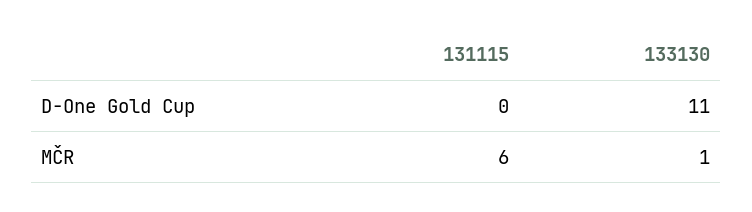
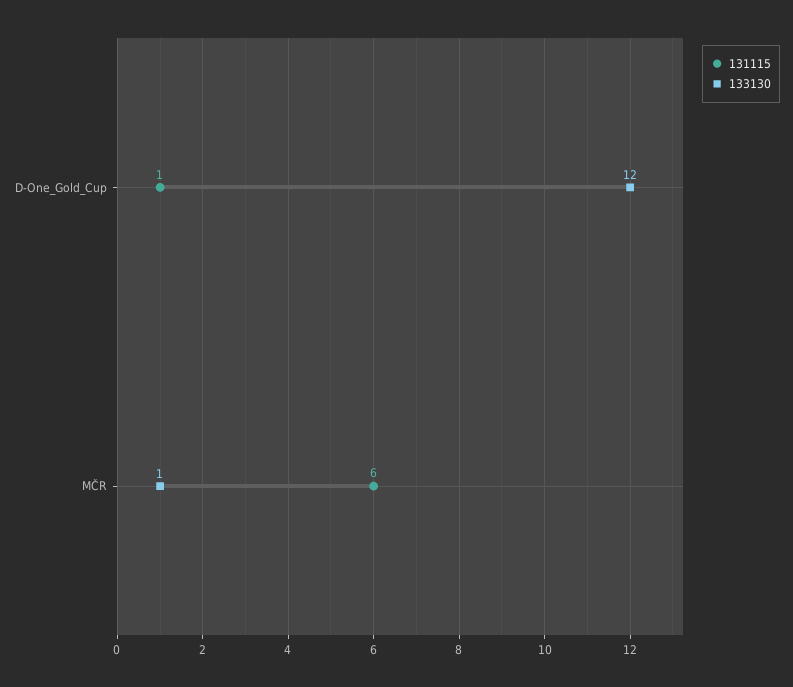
131115, D-One Gold Cup: 0 -> 1
133130, D-One Gold Cup: 11 -> 12

